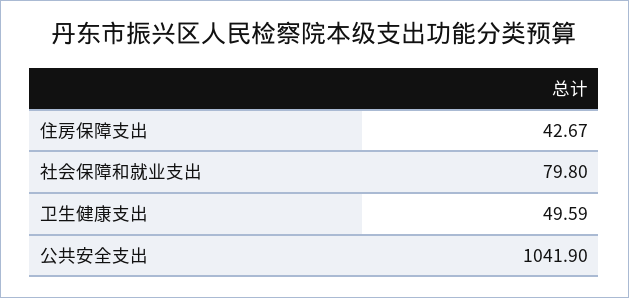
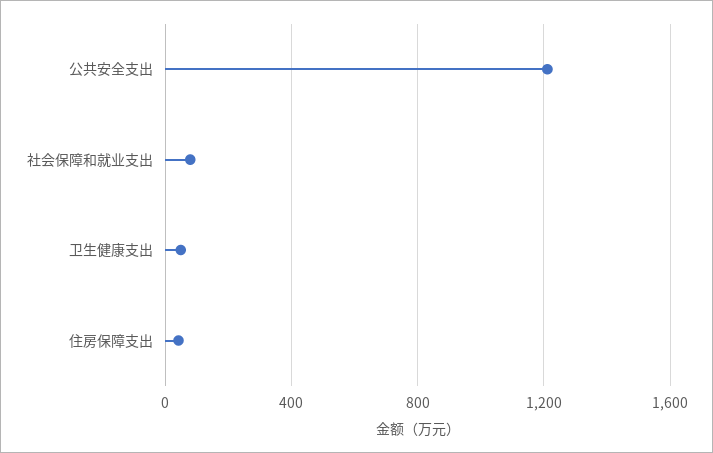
公共安全支出: 1041.9 -> 1200

